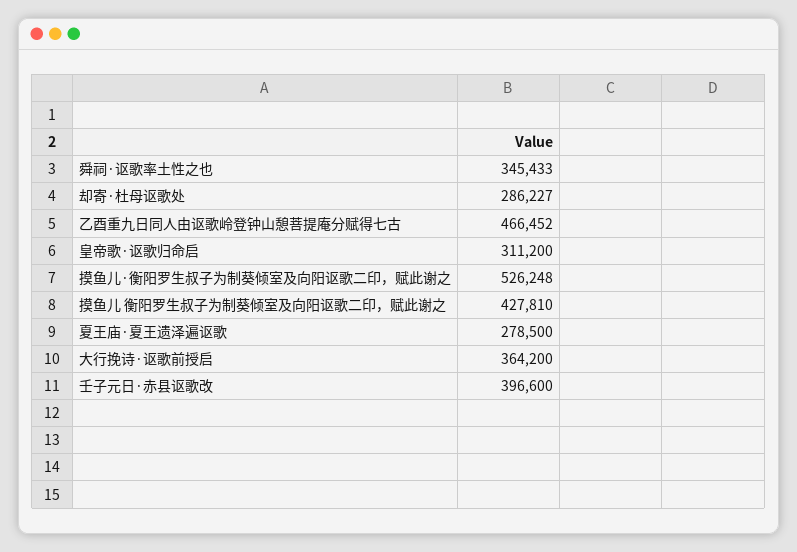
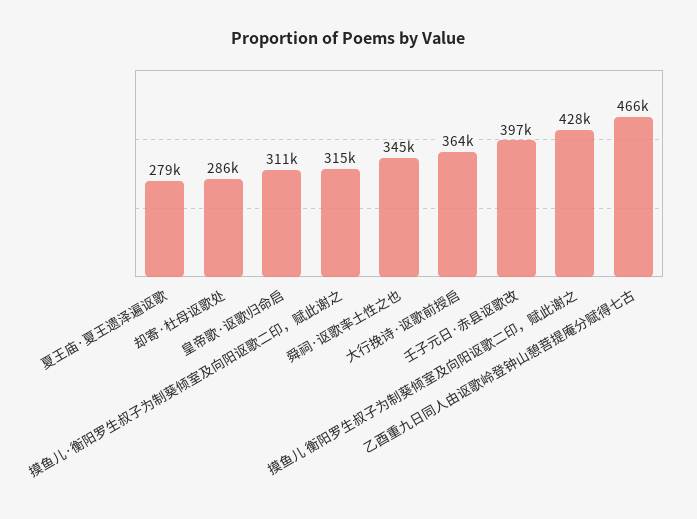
摸鱼儿·衡阳罗生叔子为制葵倾室及向阳讴歌二印，赋此谢之: 526248 -> 315000

